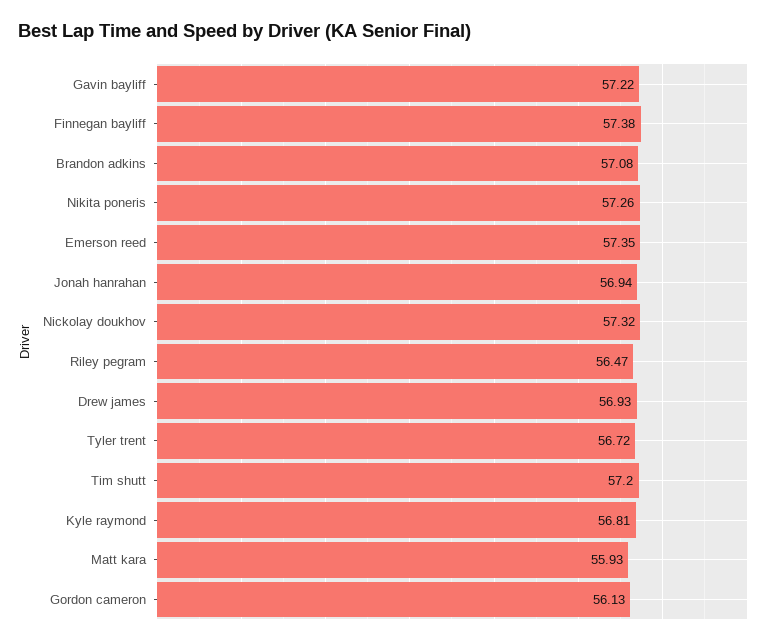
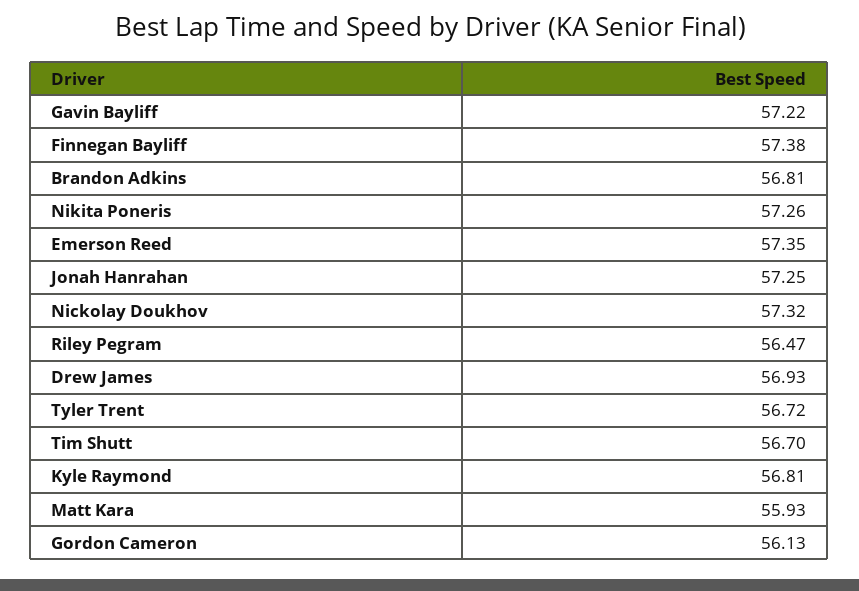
Brandon adkins: 57.08 -> 56.81
Jonah hanrahan: 56.94 -> 57.25
Tim shutt: 57.2 -> 56.7

